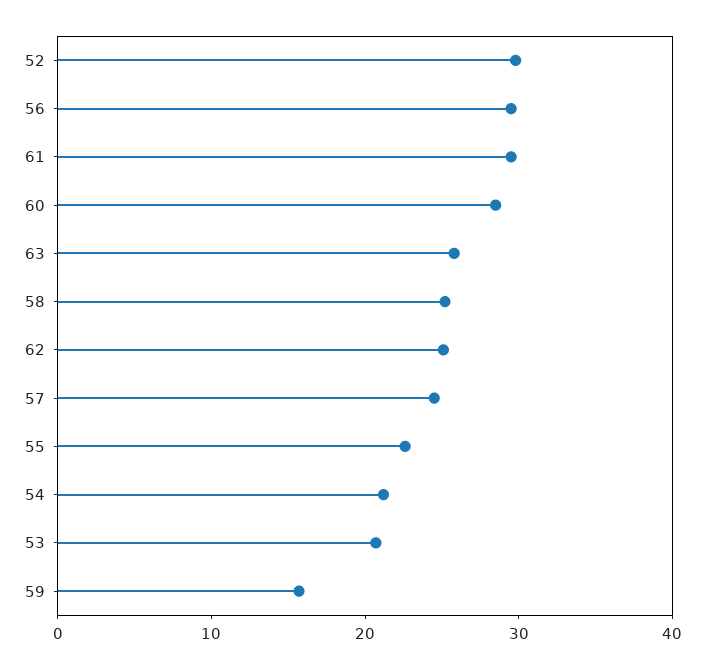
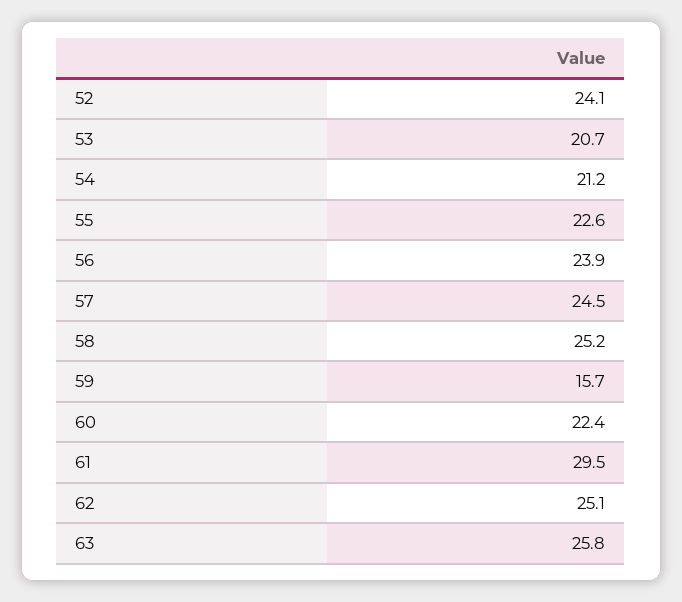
52: 30 -> 24.1
56: 30 -> 23.9
60: 28 -> 22.4

